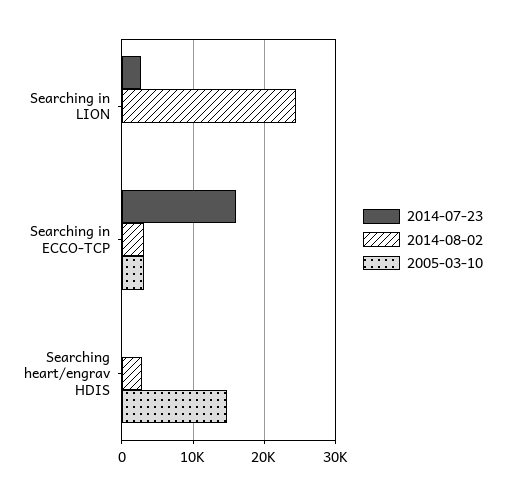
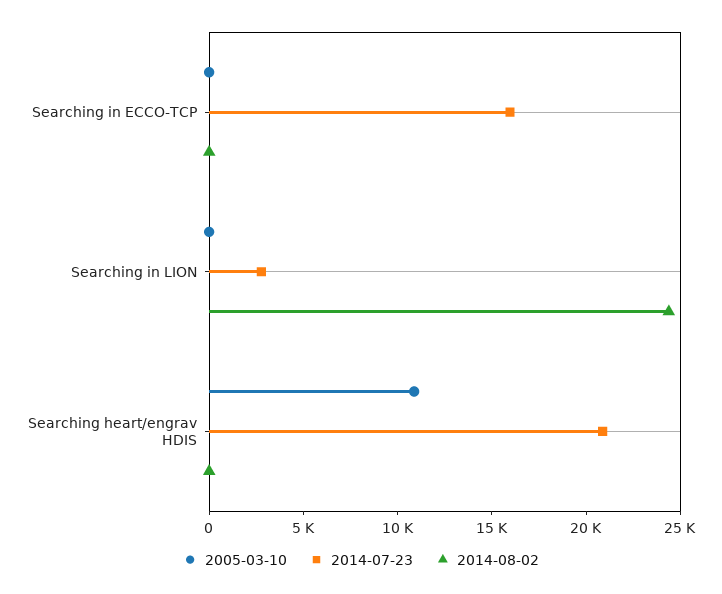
2014-08-02, Searching in ECCO-TCP: 3000 -> 0
2005-03-10, Searching in ECCO-TCP: 3000 -> 0
2014-07-23, Searching heart/engrav HDIS: 0 -> 21000
2014-08-02, Searching heart/engrav HDIS: 3000 -> 0
2005-03-10, Searching heart/engrav HDIS: 15000 -> 11000

